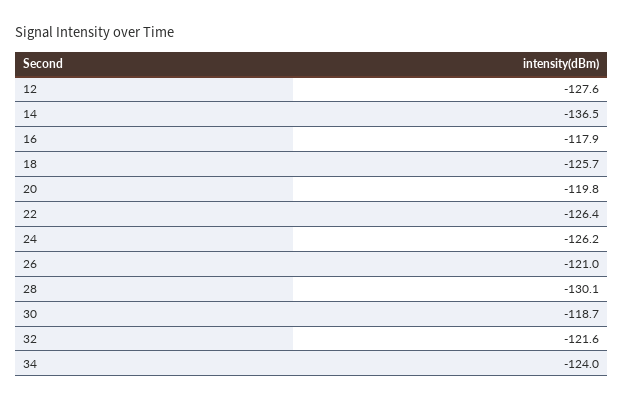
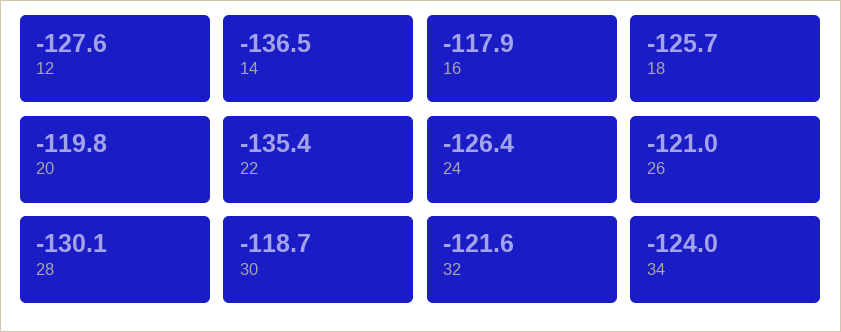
22: -126.4 -> -135.4
24: -126.2 -> -126.4

